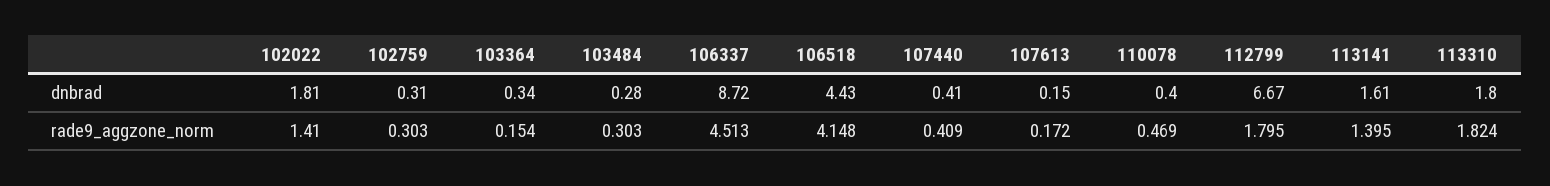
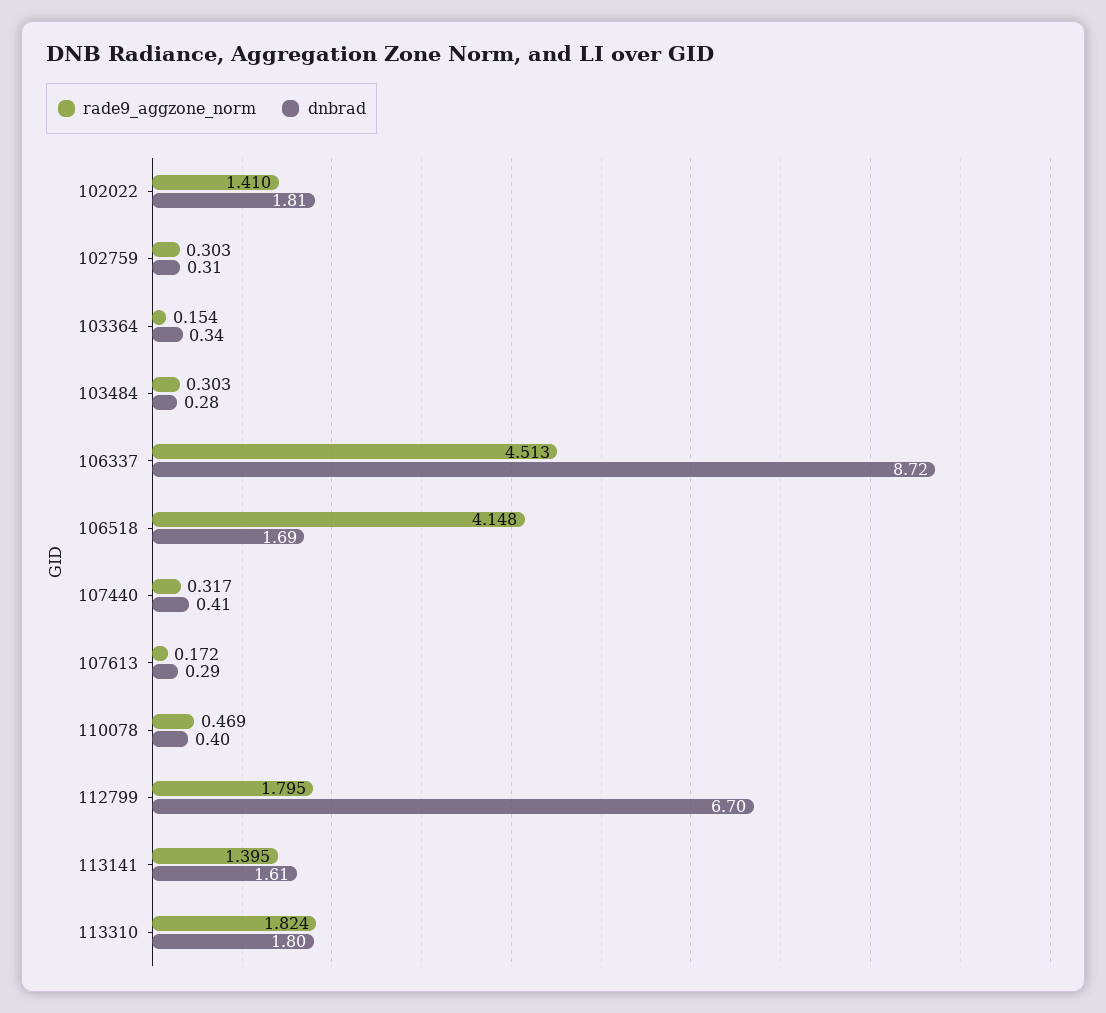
dnbrad, 106518: 4.43 -> 1.69
dnbrad, 107613: 0.15 -> 0.29
dnbrad, 112799: 6.67 -> 6.7
rade9_aggzone_norm, 107440: 0.409 -> 0.317

